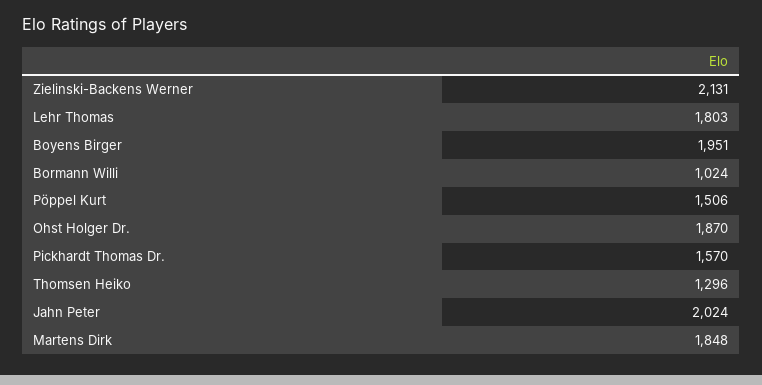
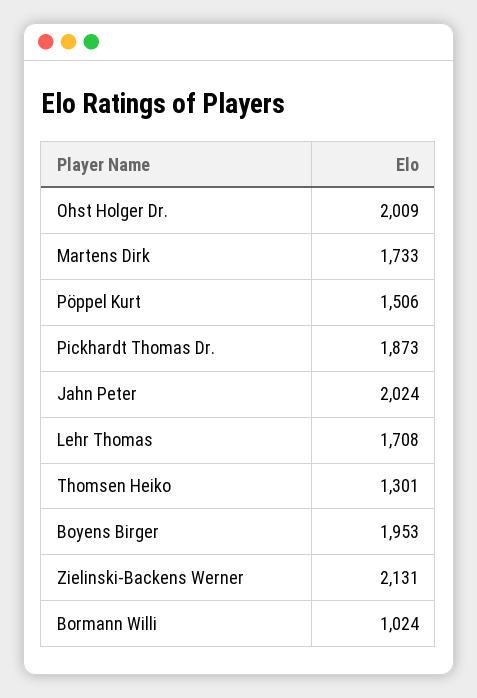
Lehr Thomas: 1803 -> 1708
Boyens Birger: 1951 -> 1953
Ohst Holger Dr.: 1870 -> 2009
Pickhardt Thomas Dr.: 1570 -> 1873
Thomsen Heiko: 1296 -> 1301
Martens Dirk: 1848 -> 1733

